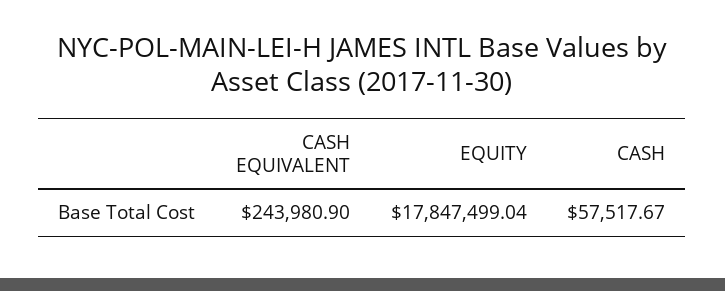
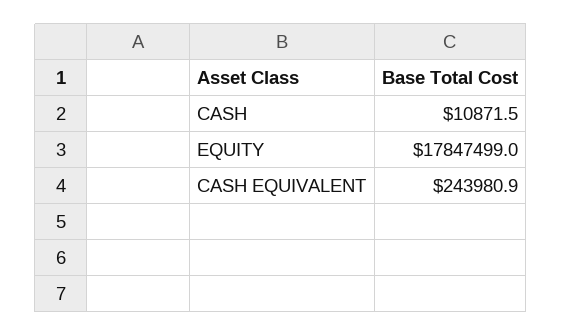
CASH: 57517.67 -> 10871.5

